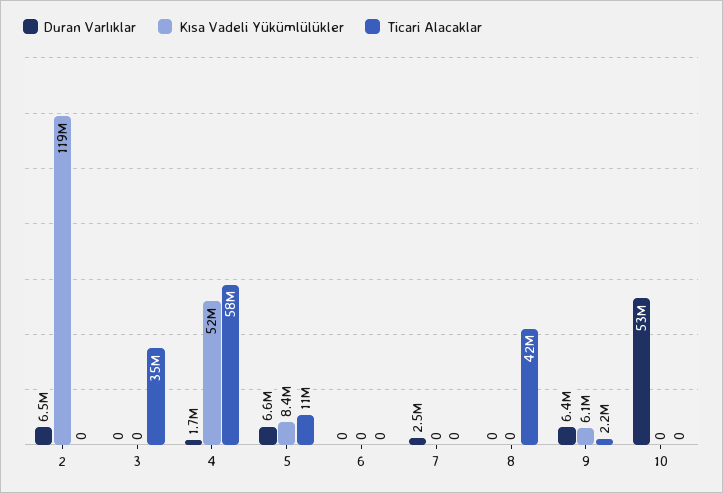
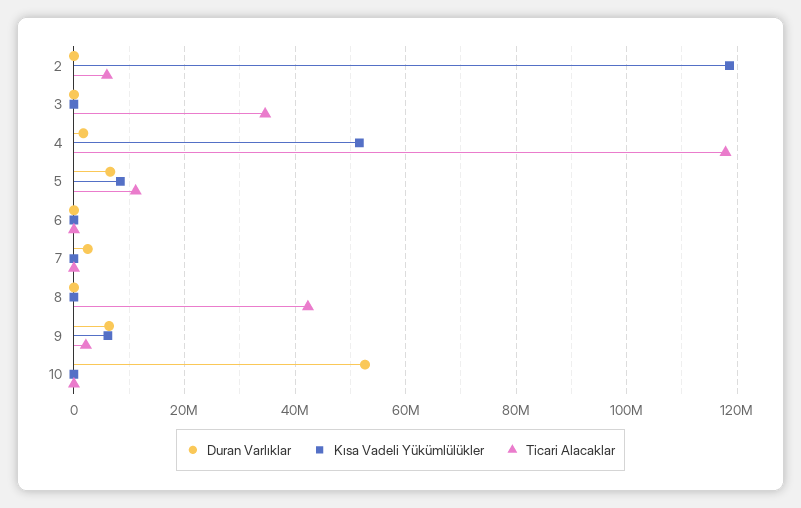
Duran Varlıklar, 2: 6500000 -> 0
Ticari Alacaklar, 2: 0 -> 6000000
Ticari Alacaklar, 4: 58000000 -> 118000000

